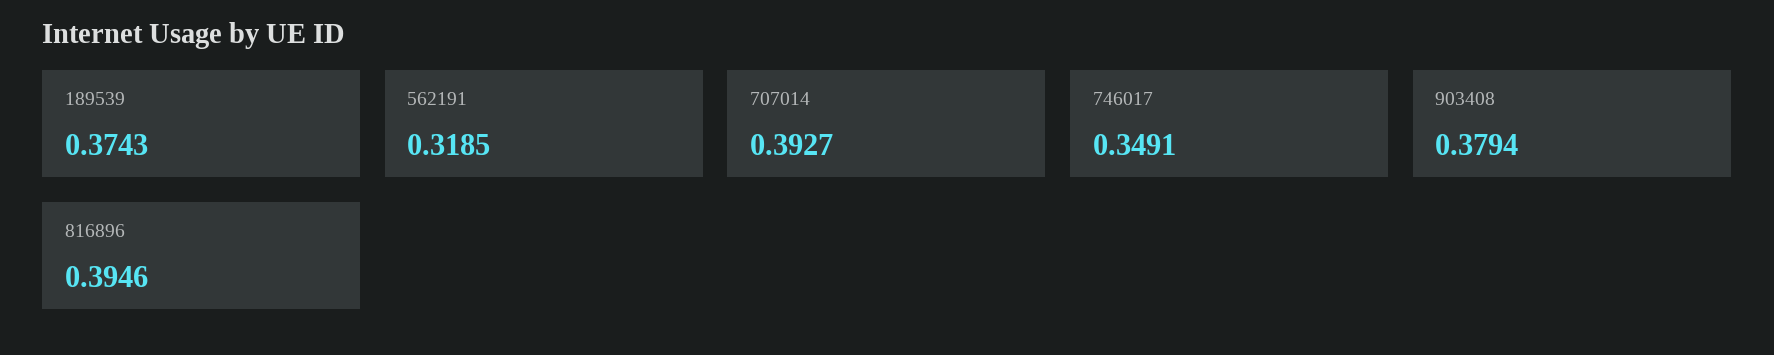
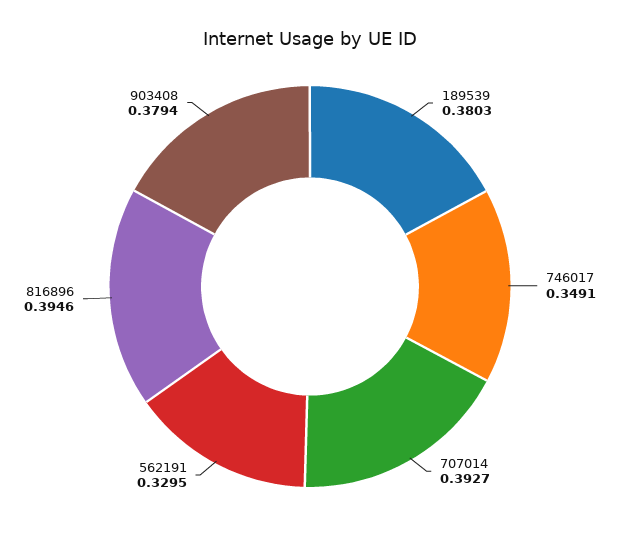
189539: 0.3743 -> 0.3803
562191: 0.3185 -> 0.3295

